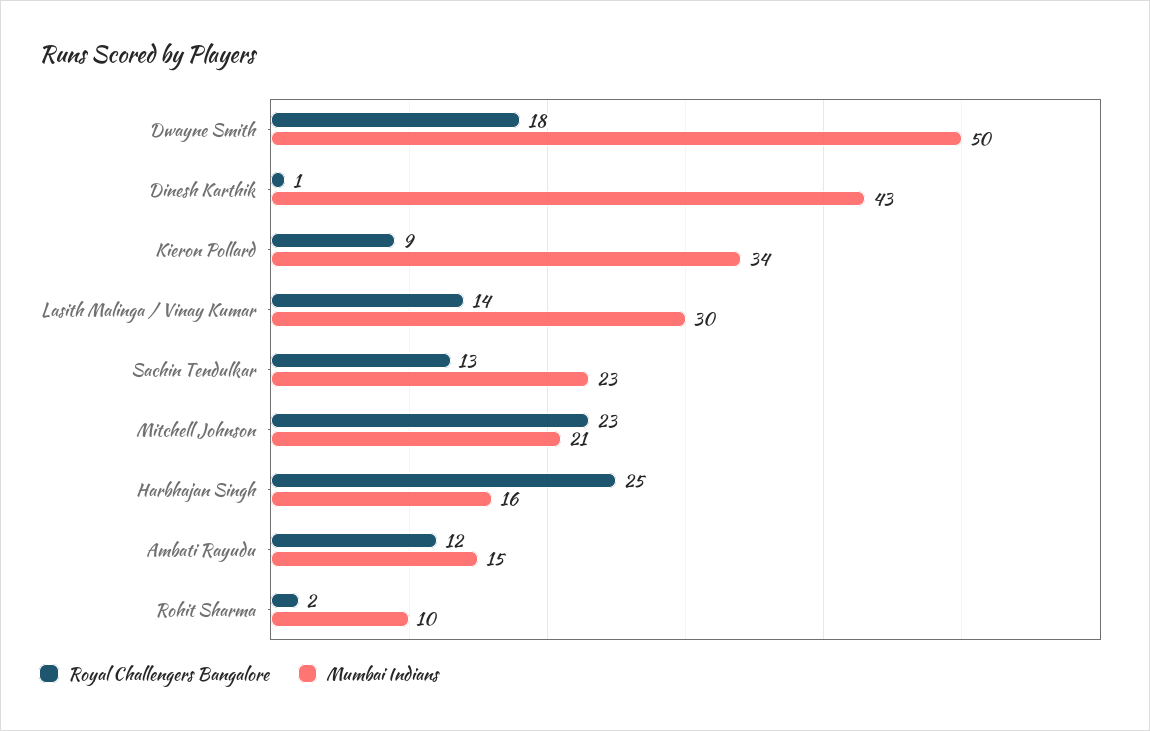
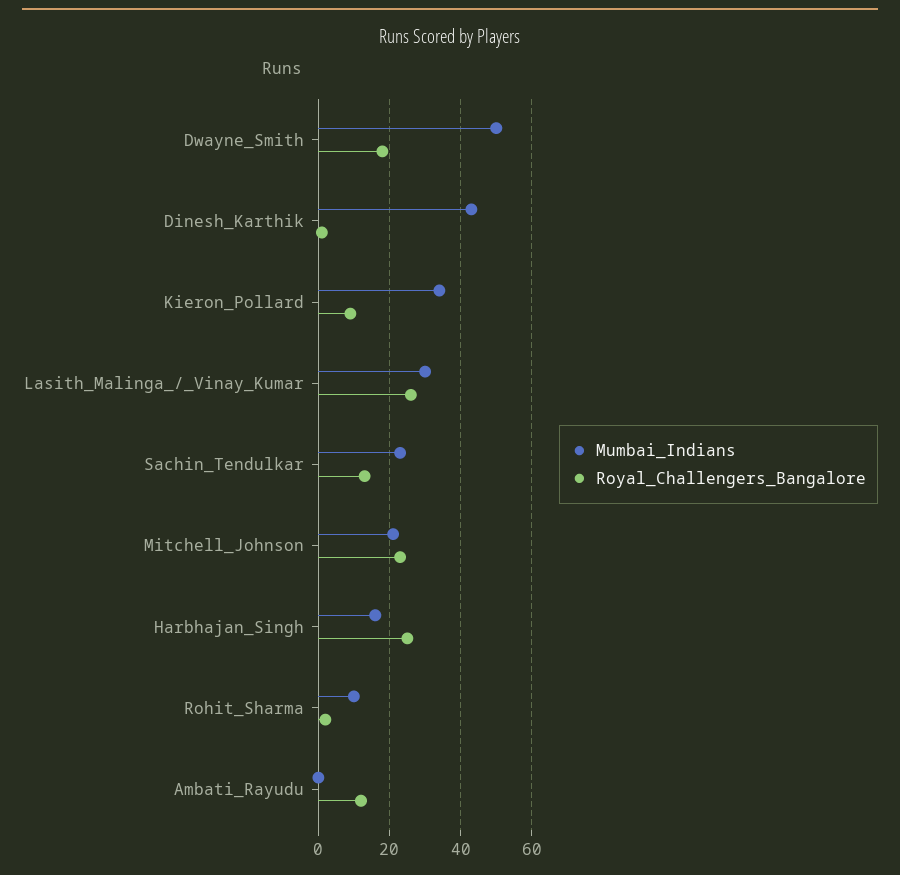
Royal Challengers Bangalore, Lasith Malinga / Vinay Kumar: 14 -> 25
Mumbai Indians, Ambati Rayudu: 15 -> 0

